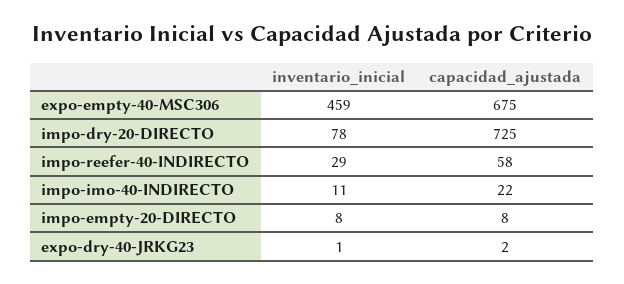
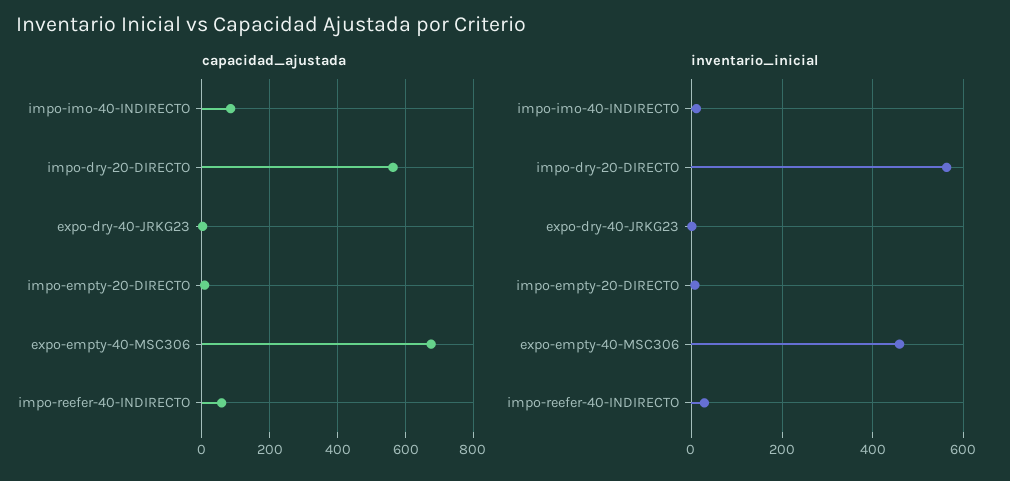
inventario_inicial, impo-dry-20-DIRECTO: 78 -> 560
capacidad_ajustada, impo-dry-20-DIRECTO: 725 -> 560
capacidad_ajustada, impo-imo-40-INDIRECTO: 22 -> 80

